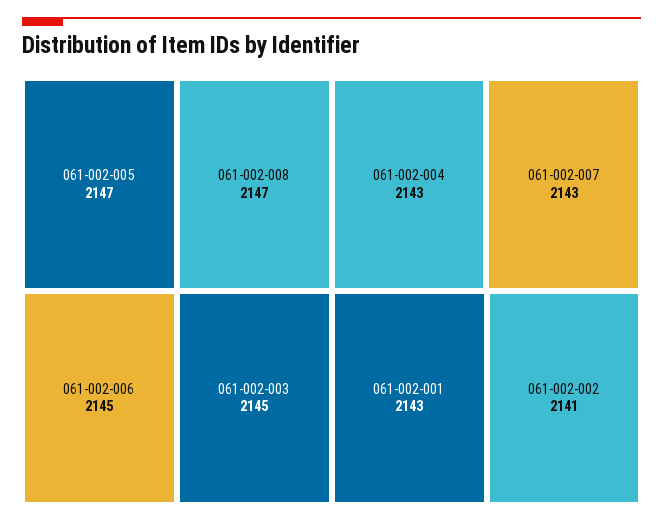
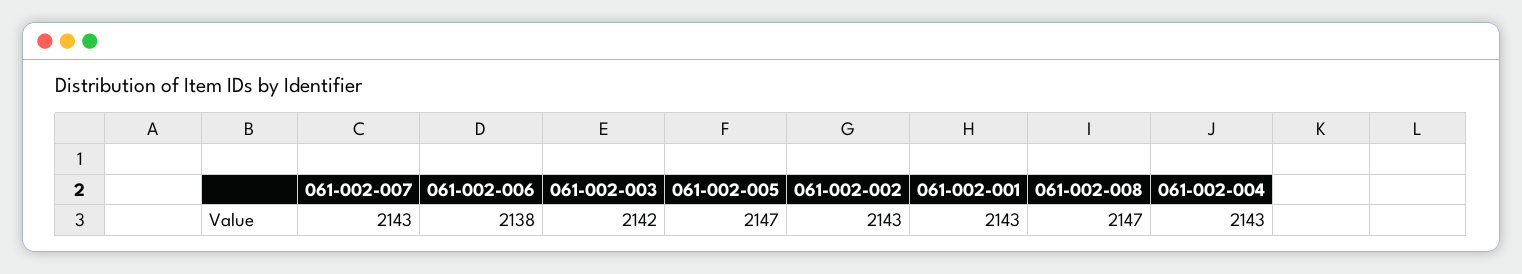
061-002-006: 2145 -> 2138
061-002-003: 2145 -> 2142
061-002-002: 2141 -> 2143

